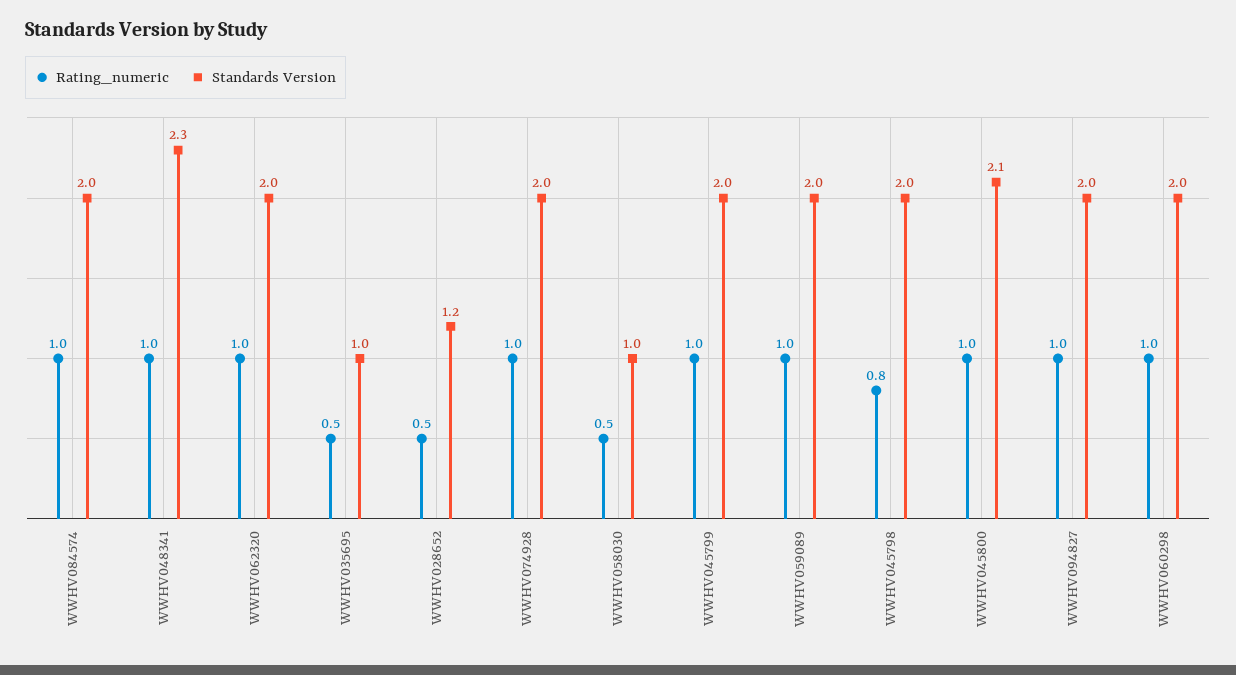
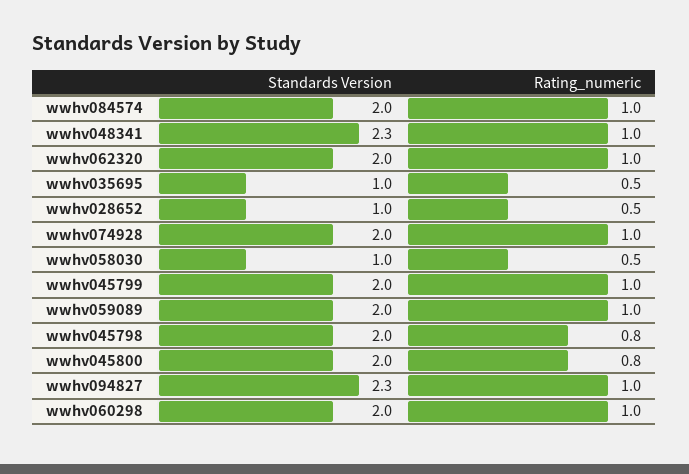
Standards Version, WWHV028652: 1.2 -> 1
Rating_numeric, WWHV045800: 1 -> 0.8
Standards Version, WWHV045800: 2.1 -> 2
Standards Version, WWHV094827: 2 -> 2.3

